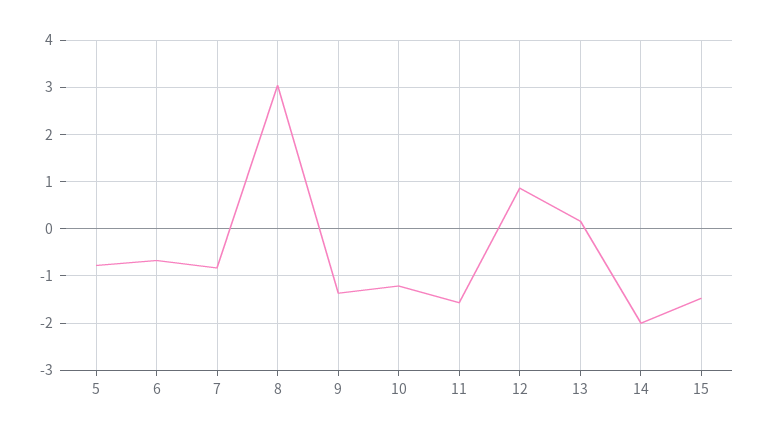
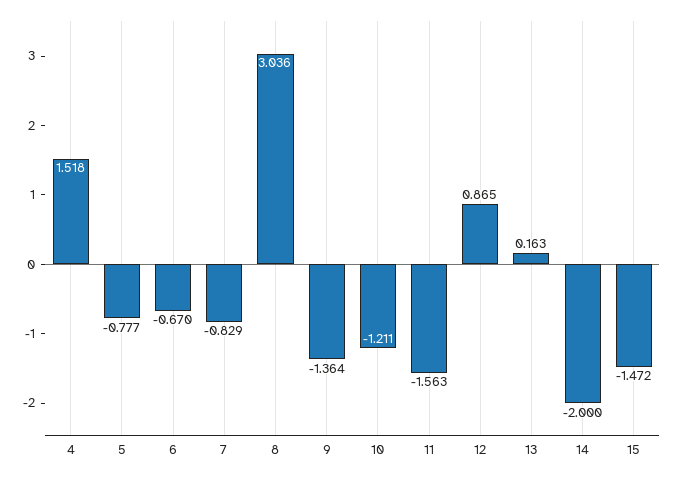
4: none -> 1.518

